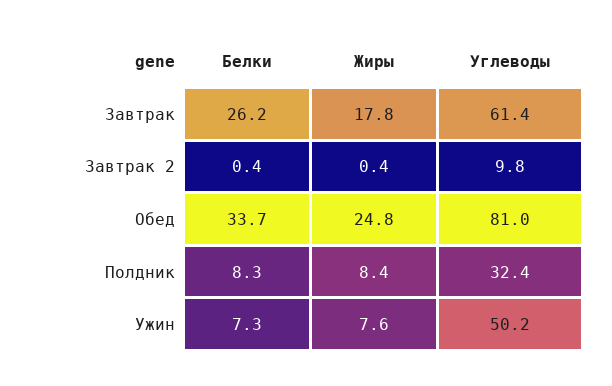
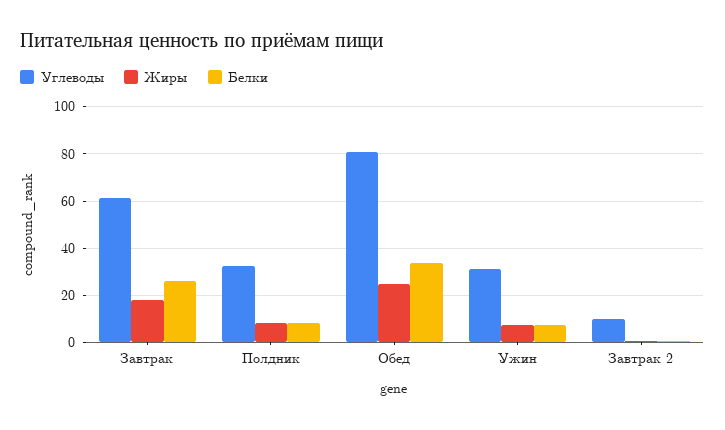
Углеводы, Ужин: 50.2 -> 30

